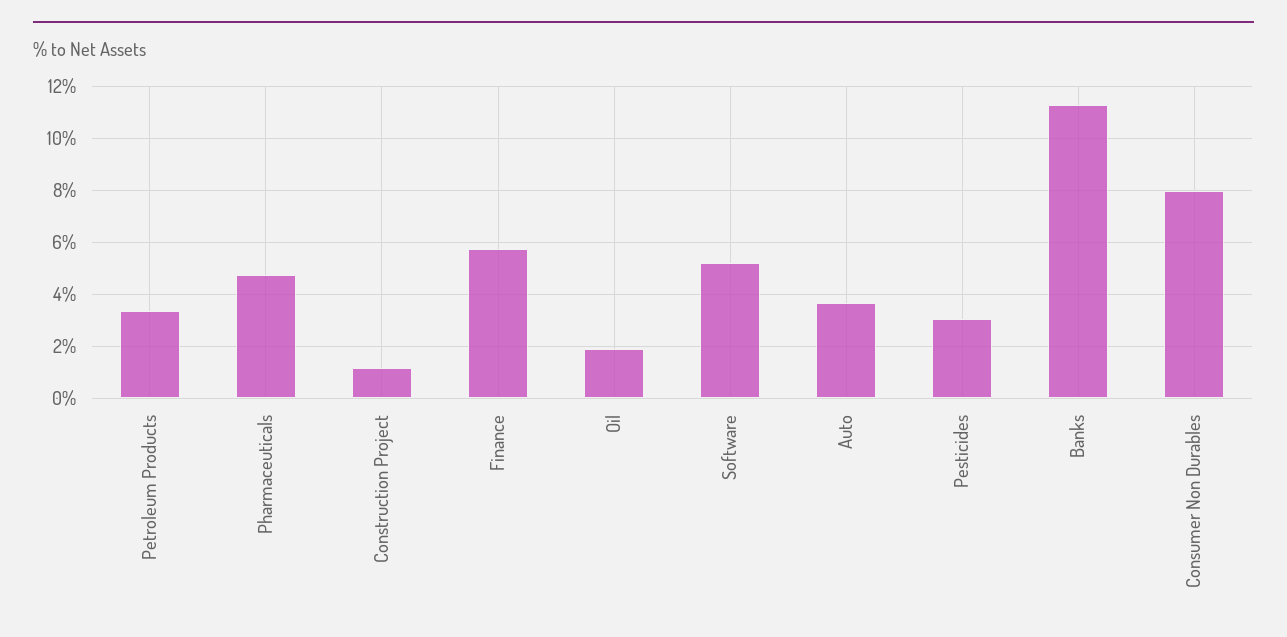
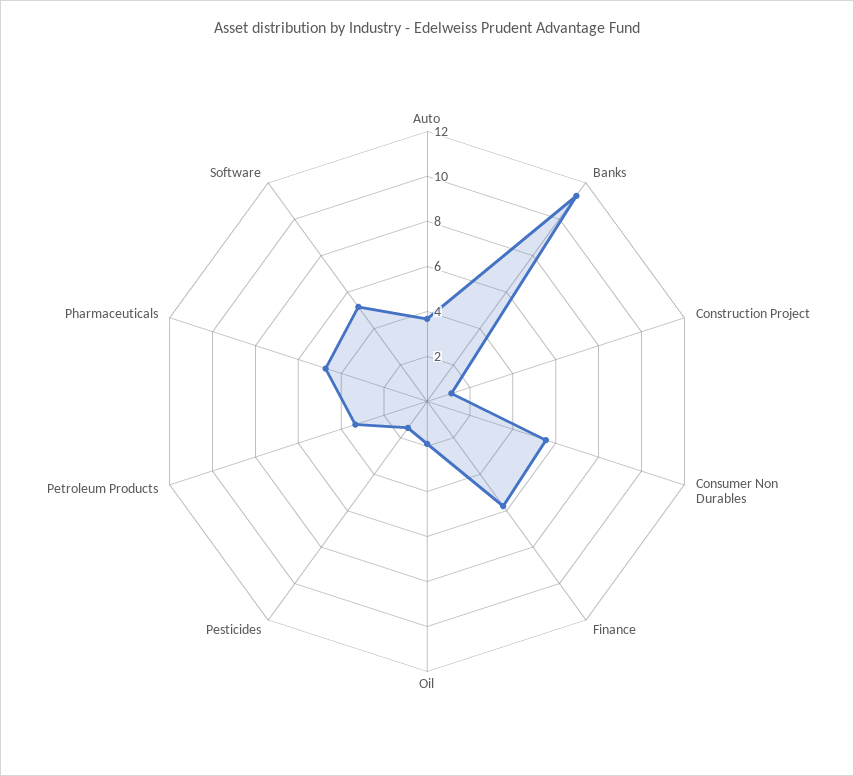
Pesticides: 3 -> 1.5
Consumer Non Durables: 8 -> 5.5

